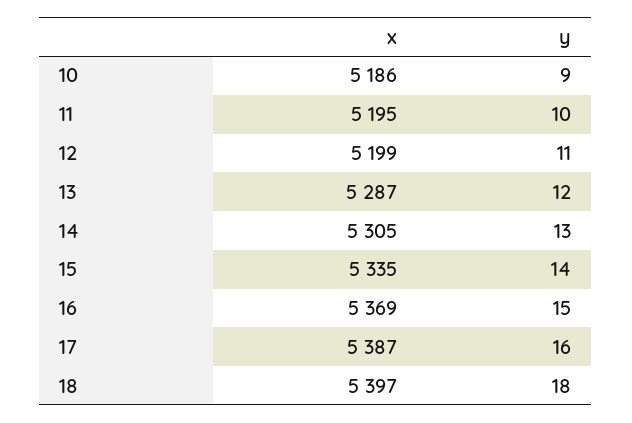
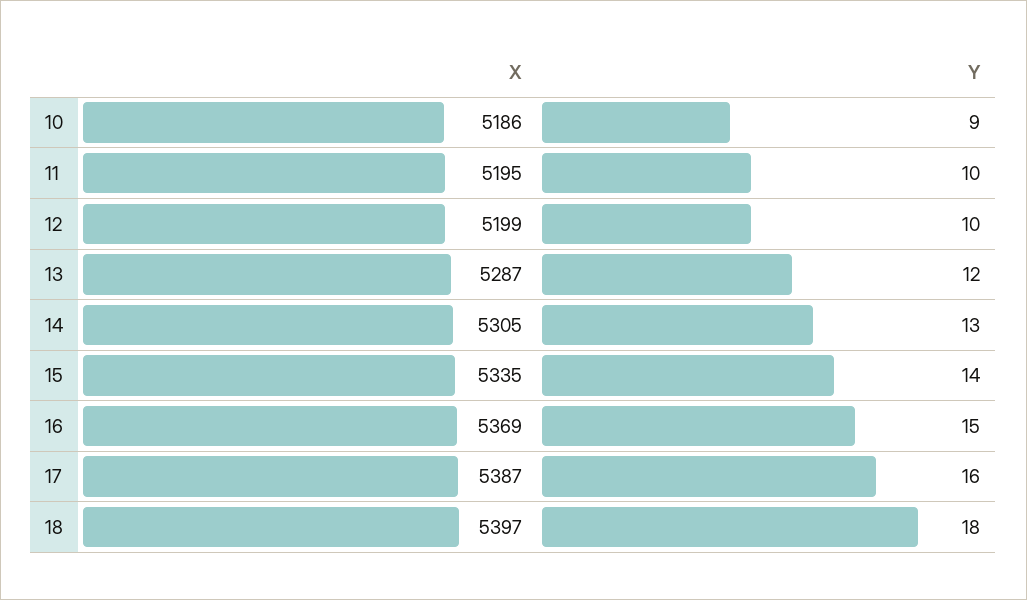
y, 12: 11 -> 10

